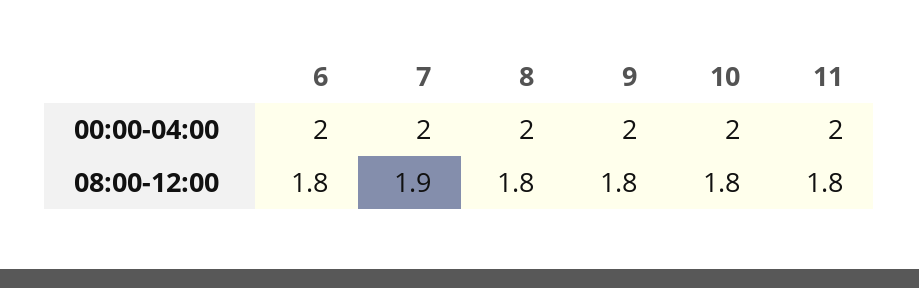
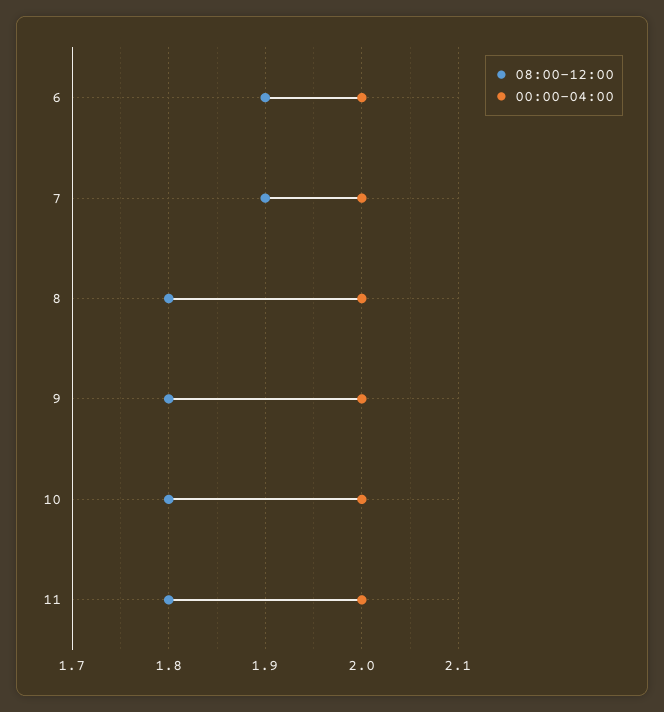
08:00-12:00, 6: 1.8 -> 1.9

